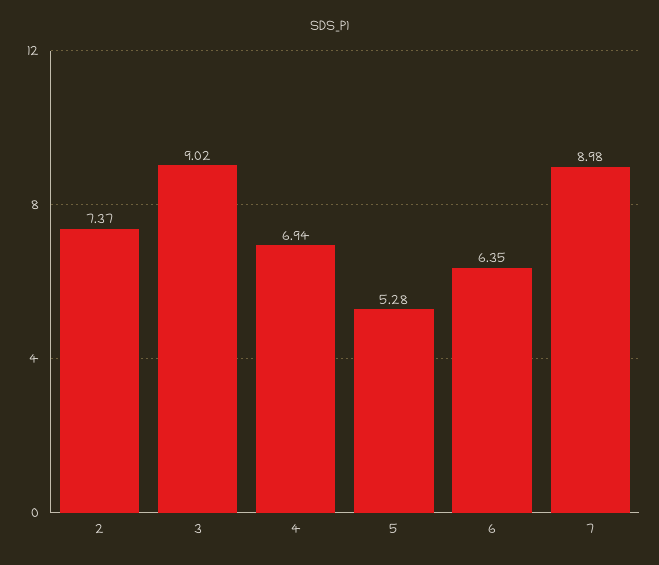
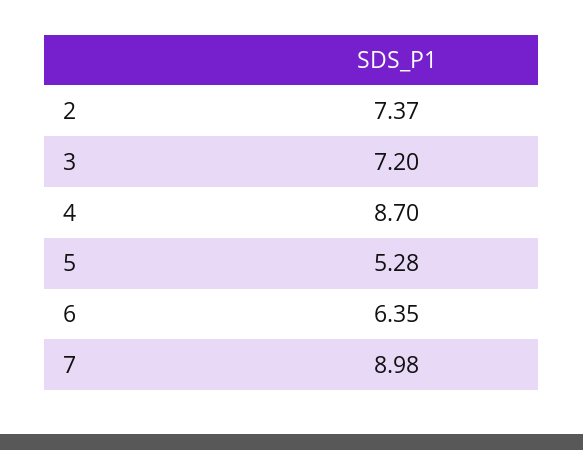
3: 9.02 -> 7.2
4: 6.94 -> 8.7

